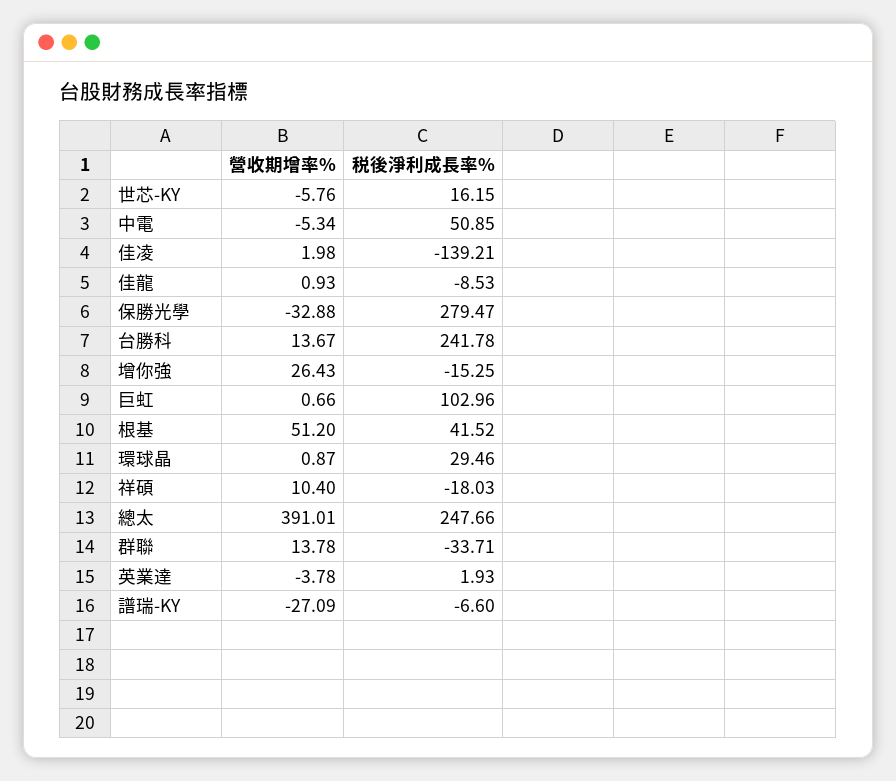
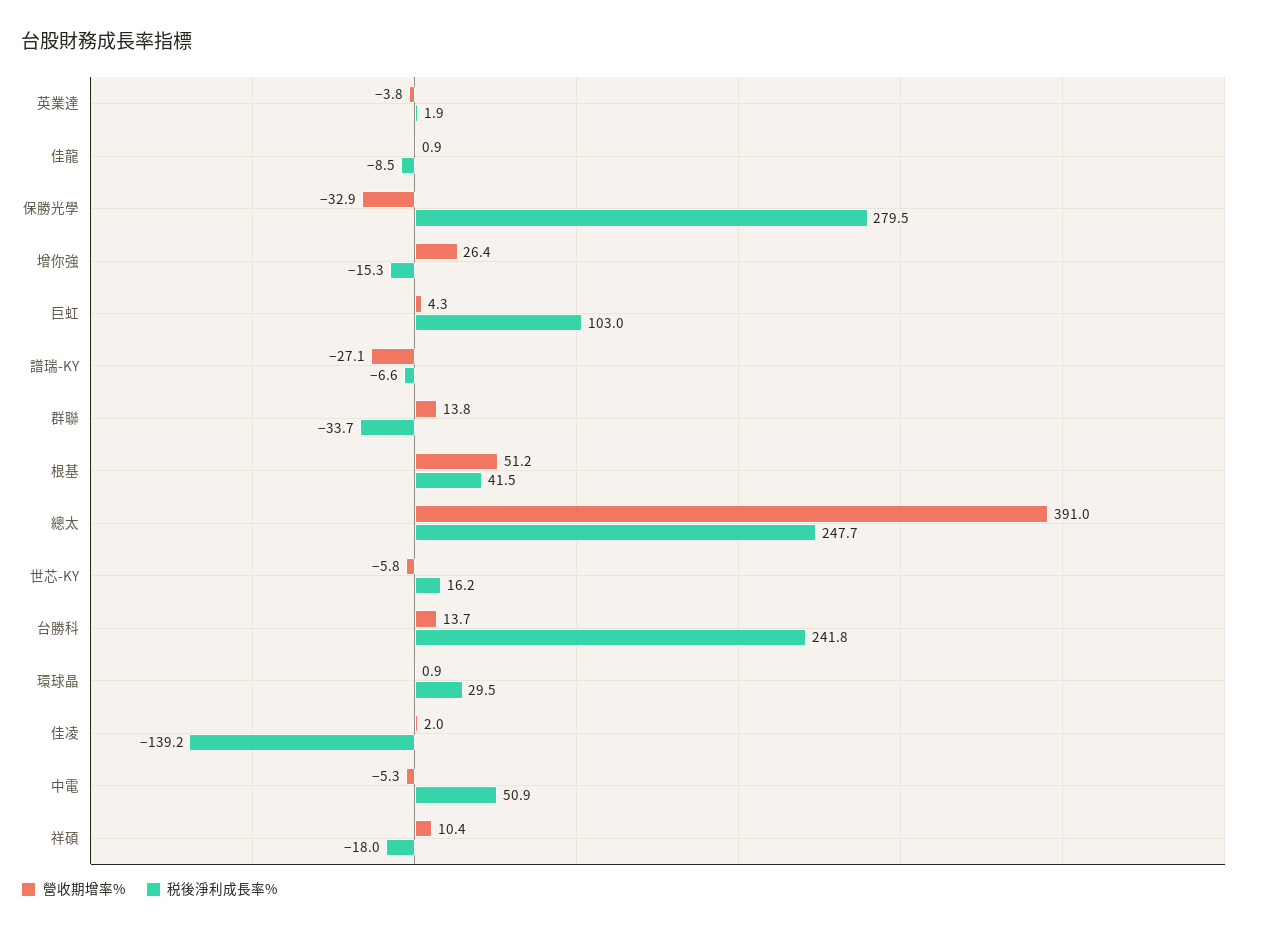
營收期增率%, 巨虹: 0.66 -> 4.3

